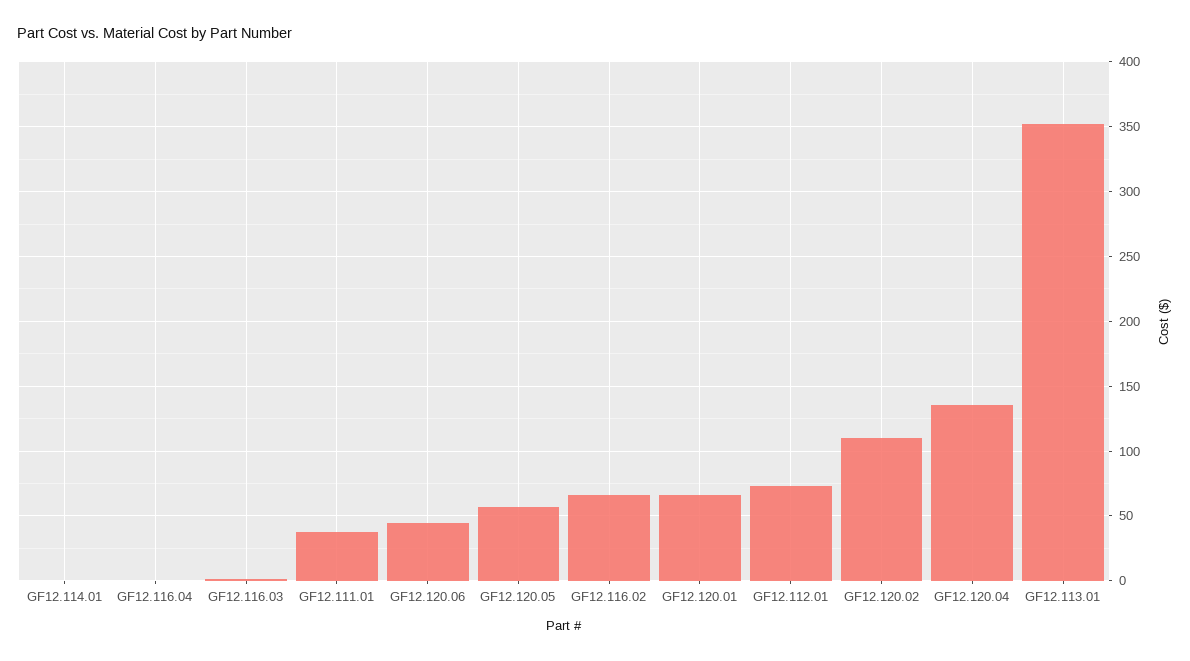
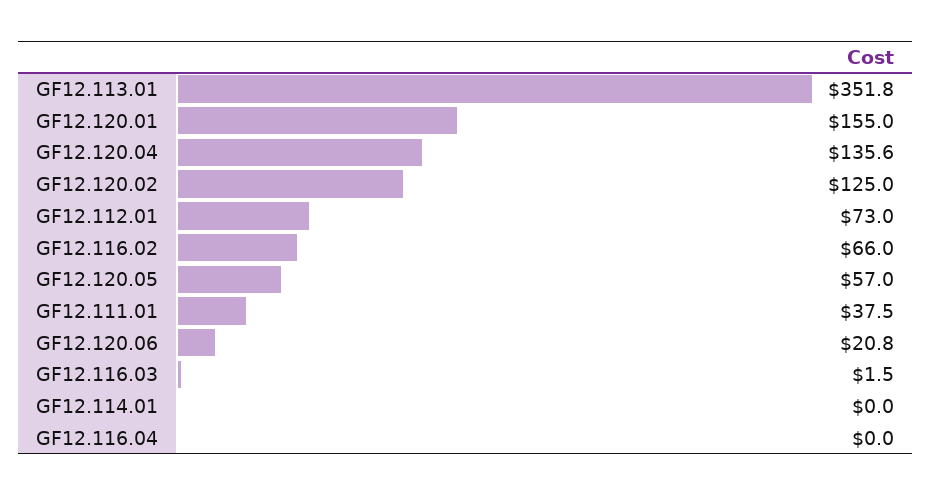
GF12.120.06: 45 -> 20.8
GF12.120.01: 65 -> 155
GF12.120.02: 110 -> 125

